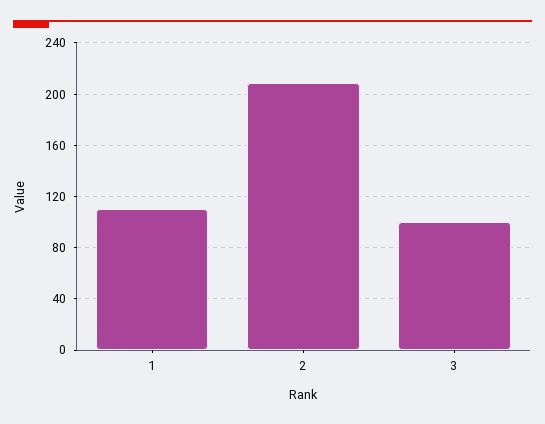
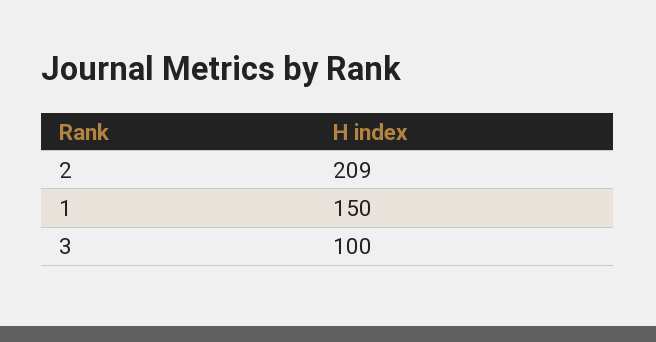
1: 110 -> 150

